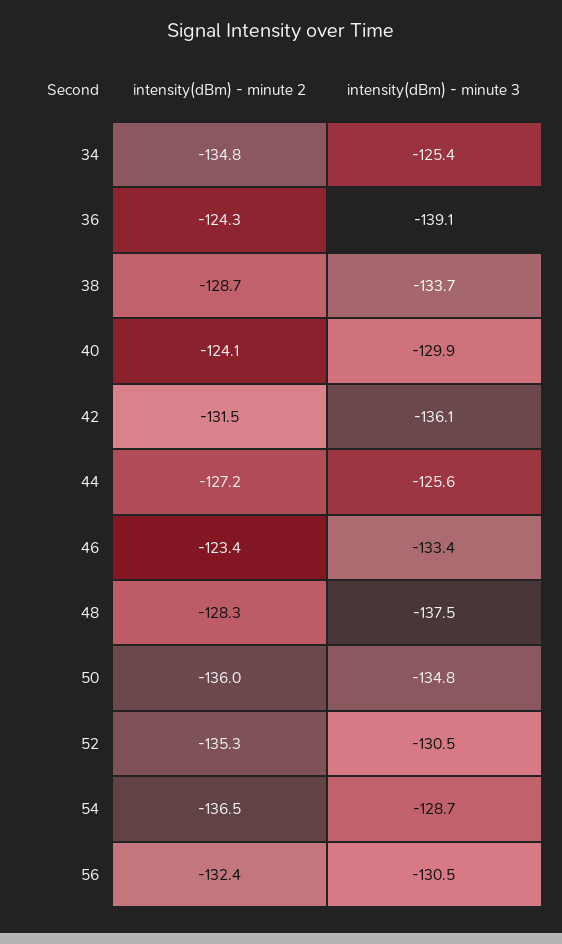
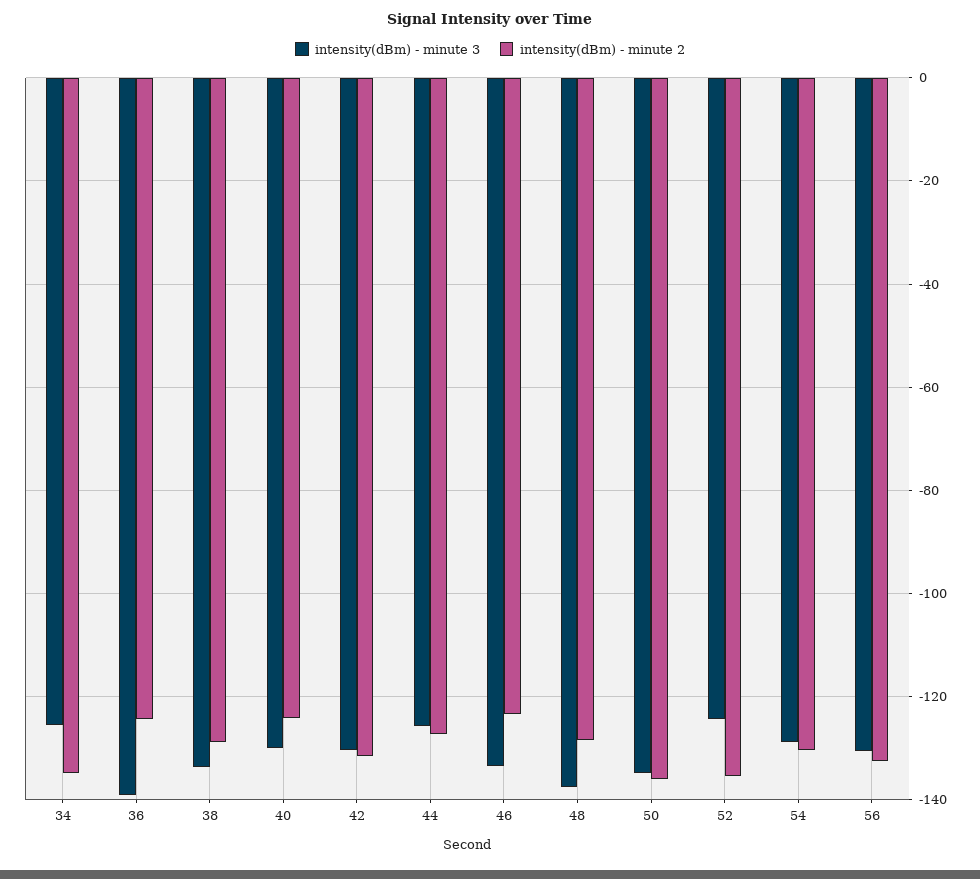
intensity(dBm) - minute 3, 42: -136.1 -> -130
intensity(dBm) - minute 3, 52: -130.5 -> -124
intensity(dBm) - minute 2, 54: -136.5 -> -130

